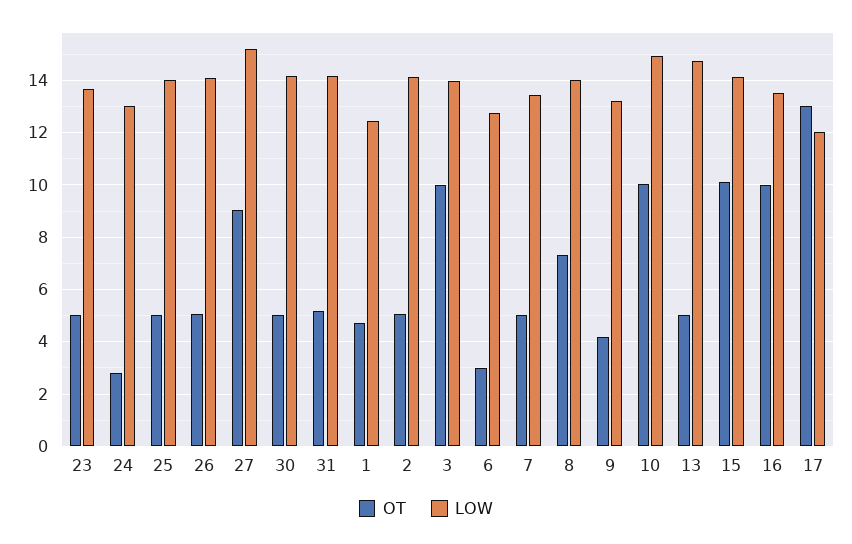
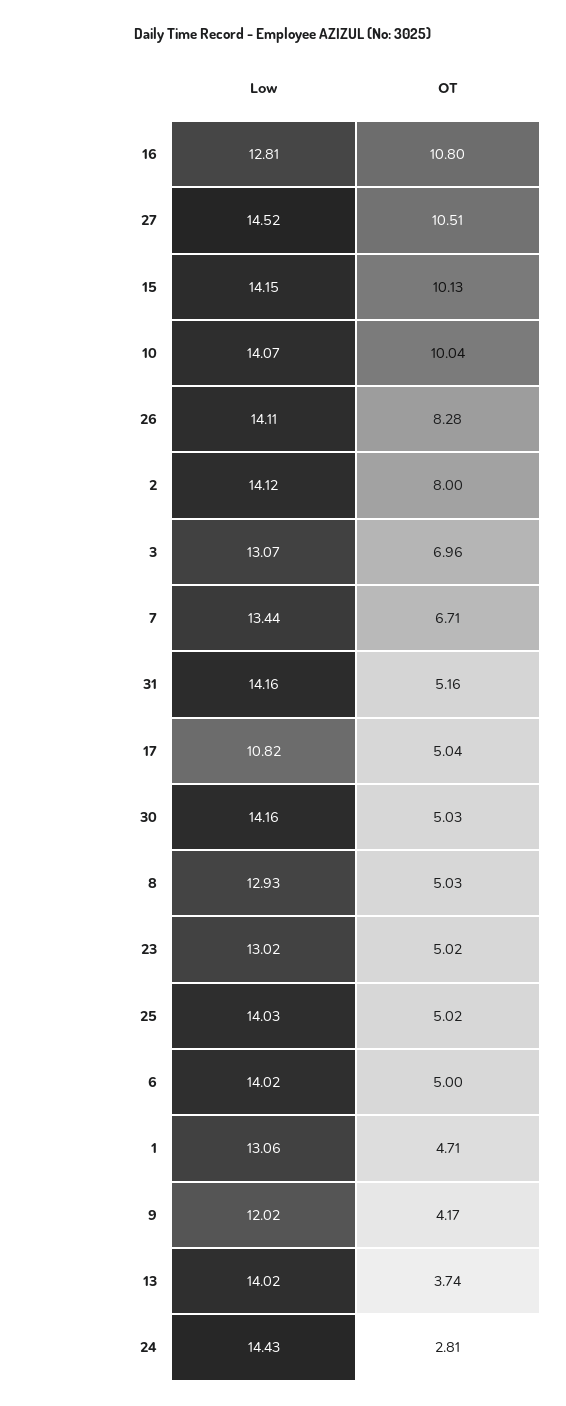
LOW, 23: 13.75 -> 13.02
LOW, 24: 13 -> 14.43
OT, 26: 5 -> 8.28
OT, 27: 9 -> 10.51
LOW, 27: 15.25 -> 14.52
LOW, 1: 12.5 -> 13.06
OT, 2: 5 -> 8
OT, 3: 10 -> 6.96
LOW, 3: 14 -> 13.07
OT, 6: 3 -> 5
LOW, 6: 12.75 -> 14.02
OT, 7: 5 -> 6.71
OT, 8: 7.25 -> 5.03
LOW, 8: 14 -> 12.93
LOW, 9: 13.25 -> 12.02
LOW, 10: 15 -> 14.07
OT, 13: 5 -> 3.74
LOW, 13: 14.75 -> 14.02
OT, 16: 10 -> 10.8
LOW, 16: 13.5 -> 12.81
OT, 17: 13 -> 5.04
LOW, 17: 12 -> 10.82

